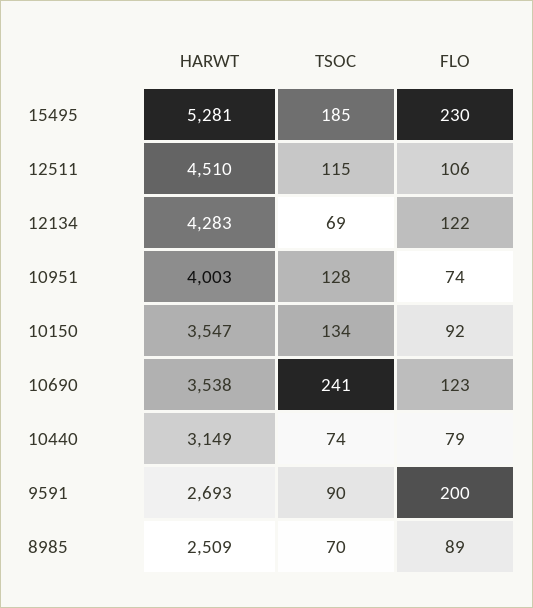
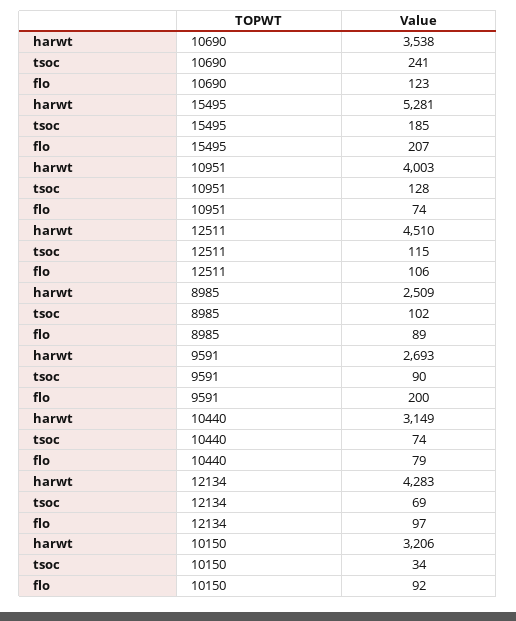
FLO, 15495: 230 -> 207
FLO, 12134: 122 -> 97
HARWT, 10150: 3547 -> 3206
TSOC, 10150: 134 -> 34
TSOC, 8985: 70 -> 102

